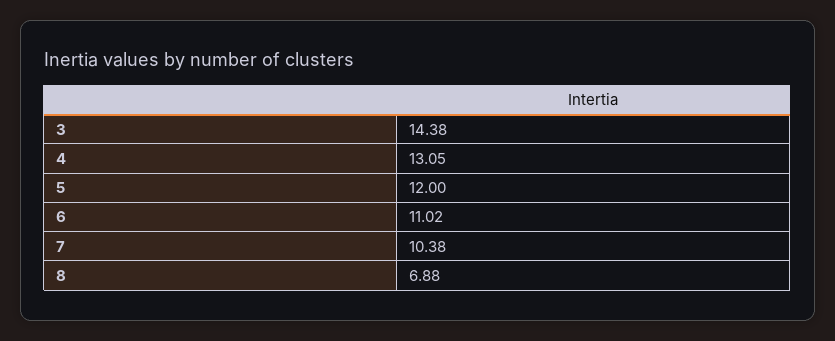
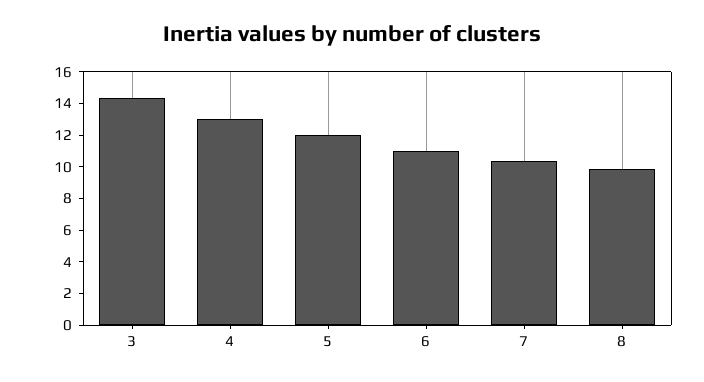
8: 6.88 -> 10

